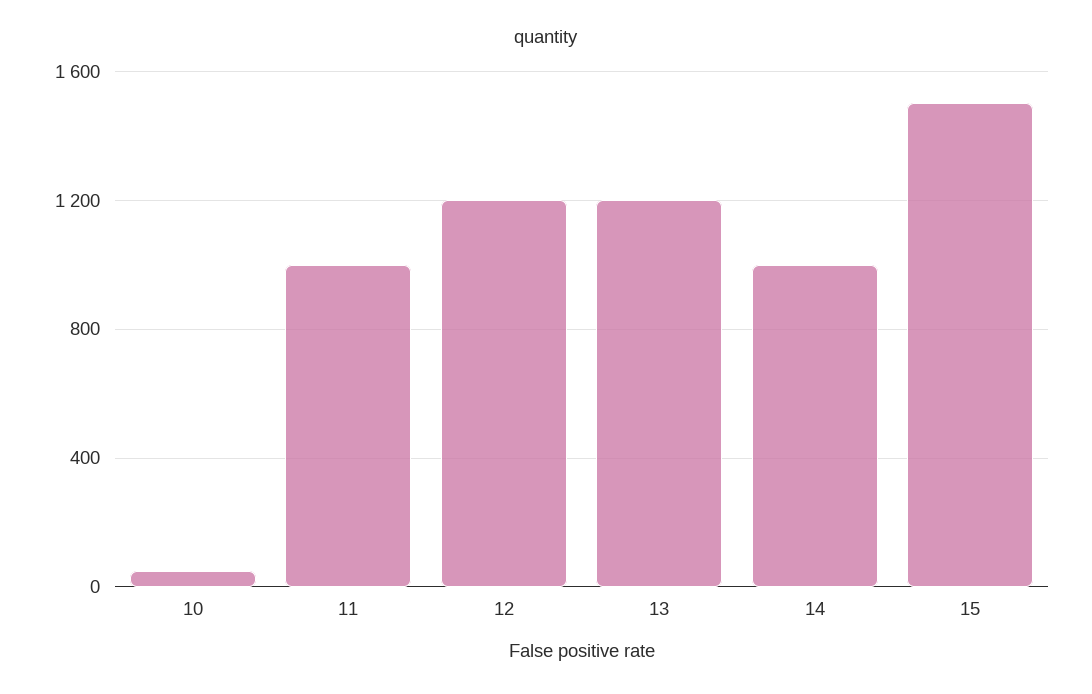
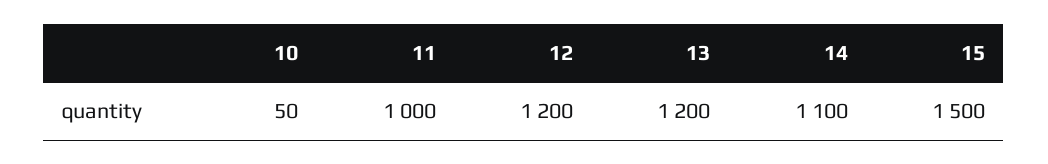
14: 1000 -> 1100

